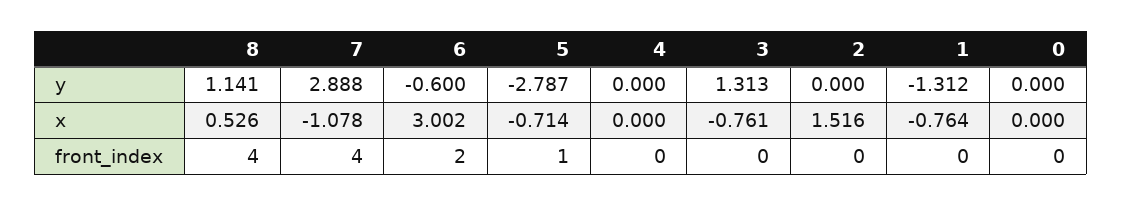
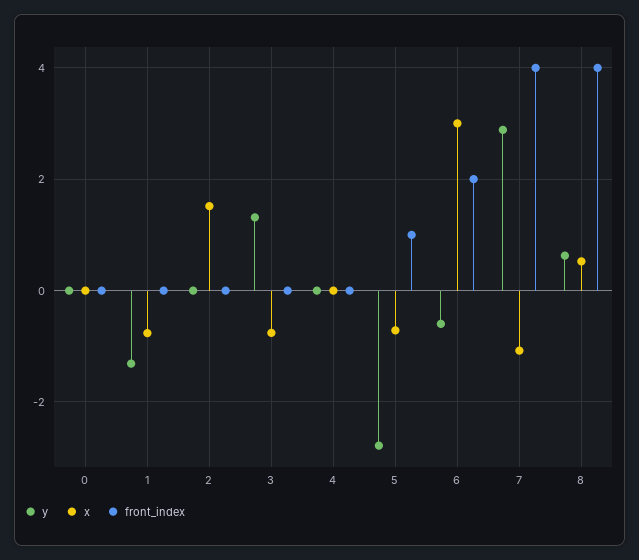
y, 8: 1.141 -> 0.6

